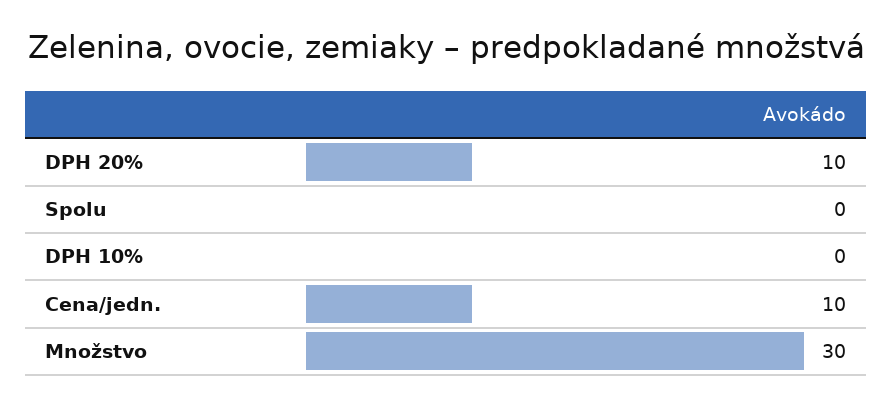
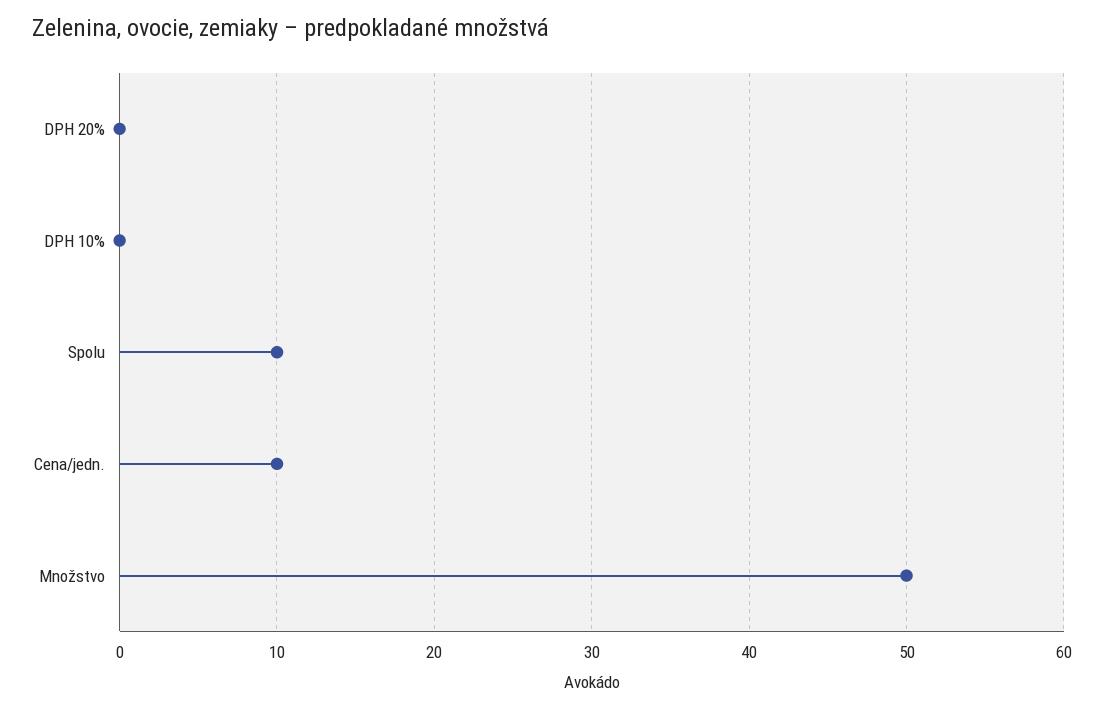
DPH 20%: 10 -> 0
Spolu: 0 -> 10
Množstvo: 30 -> 50

